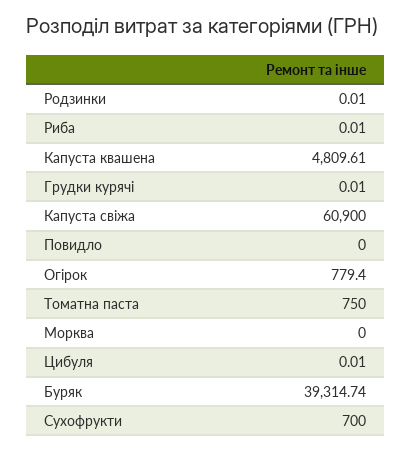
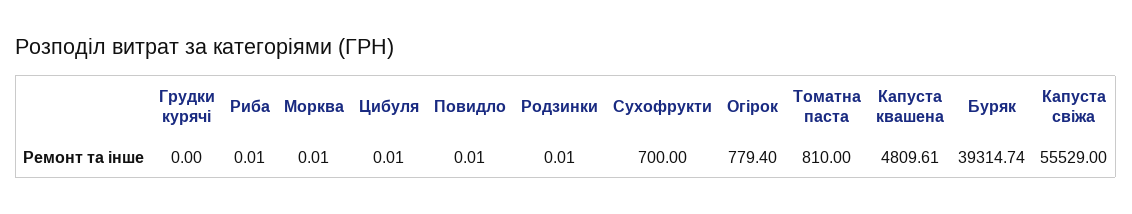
Грудки курячі: 0.01 -> 0
Капуста свіжа: 60900 -> 55529
Повидло: 0 -> 0.01
Томатна паста: 750 -> 810
Морква: 0 -> 0.01

